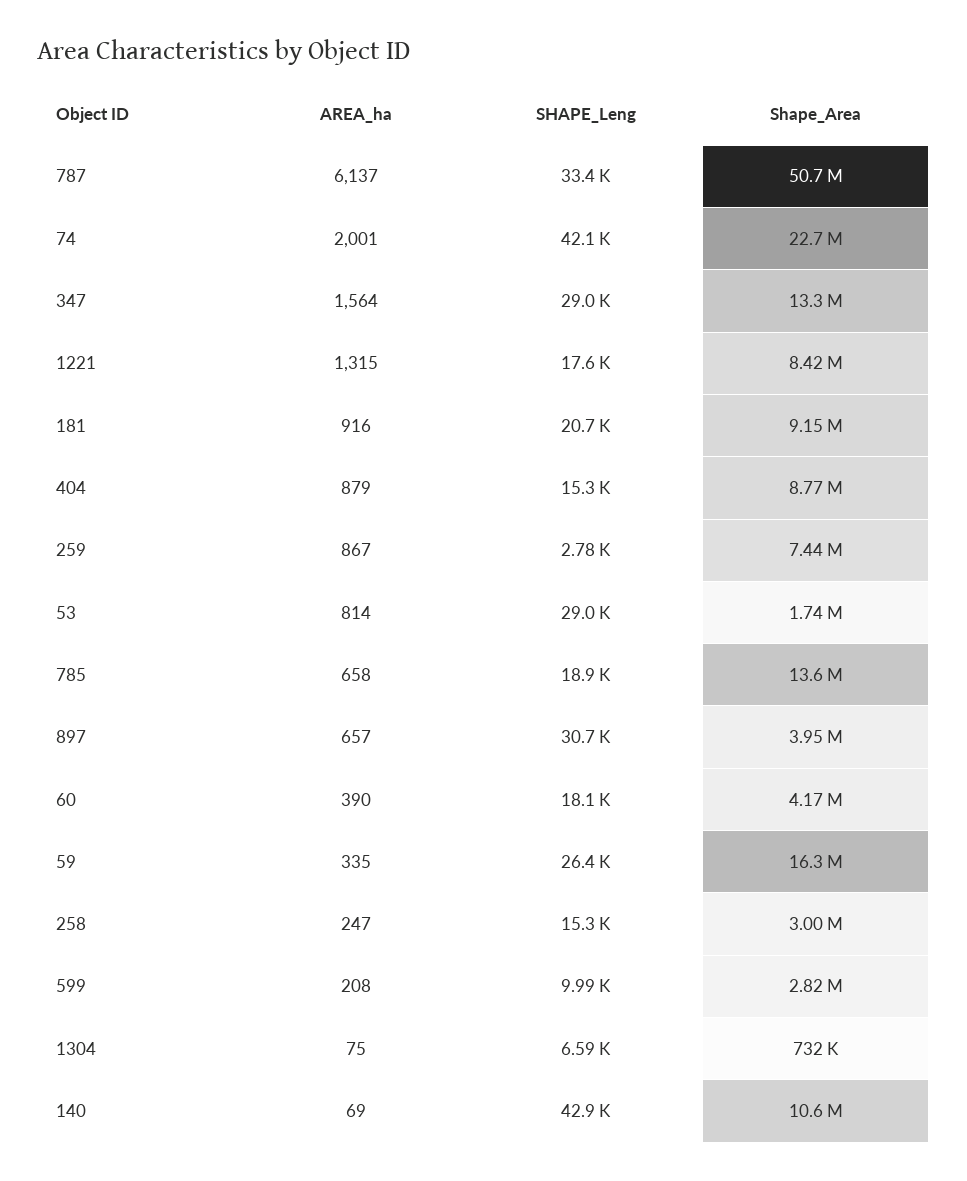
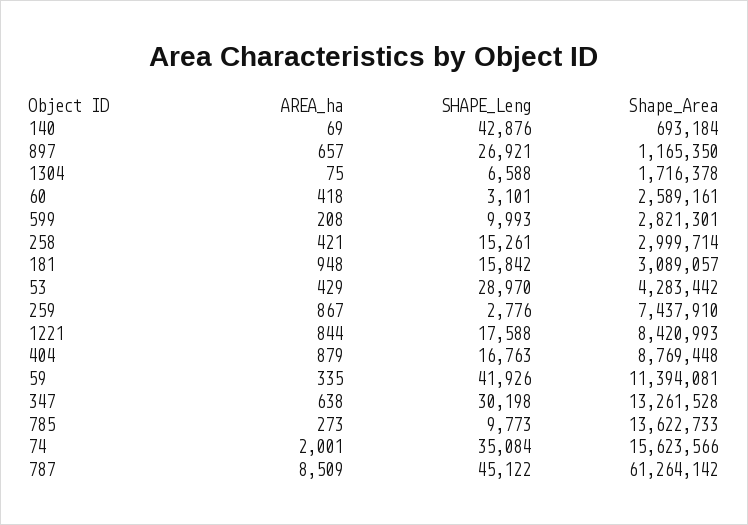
AREA_ha, 787: 6137 -> 8509
SHAPE_Leng, 787: 33400 -> 45122
Shape_Area, 787: 50700000 -> 61264142
SHAPE_Leng, 74: 42100 -> 35084
Shape_Area, 74: 22700000 -> 15623566
AREA_ha, 347: 1564 -> 638
SHAPE_Leng, 347: 29000 -> 30198
AREA_ha, 1221: 1315 -> 844
AREA_ha, 181: 916 -> 948
SHAPE_Leng, 181: 20700 -> 15842
Shape_Area, 181: 9150000 -> 3089057
SHAPE_Leng, 404: 15300 -> 16763
AREA_ha, 53: 814 -> 429
Shape_Area, 53: 1740000 -> 4283442
AREA_ha, 785: 658 -> 273
SHAPE_Leng, 785: 18900 -> 9773
SHAPE_Leng, 897: 30700 -> 26921
Shape_Area, 897: 3950000 -> 1165350
AREA_ha, 60: 390 -> 418
SHAPE_Leng, 60: 18100 -> 3101
Shape_Area, 60: 4170000 -> 2589161
SHAPE_Leng, 59: 26400 -> 41926
Shape_Area, 59: 16300000 -> 11394081
AREA_ha, 258: 247 -> 421
Shape_Area, 1304: 732000 -> 1716378
Shape_Area, 140: 10600000 -> 693184

